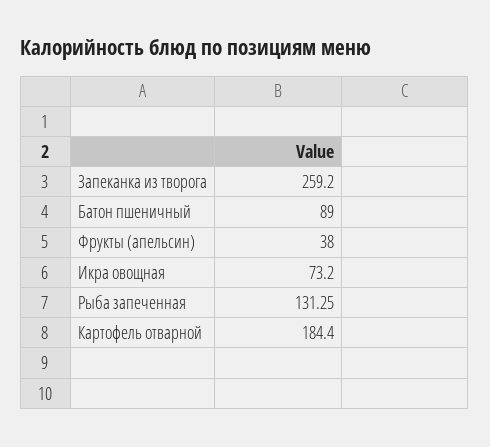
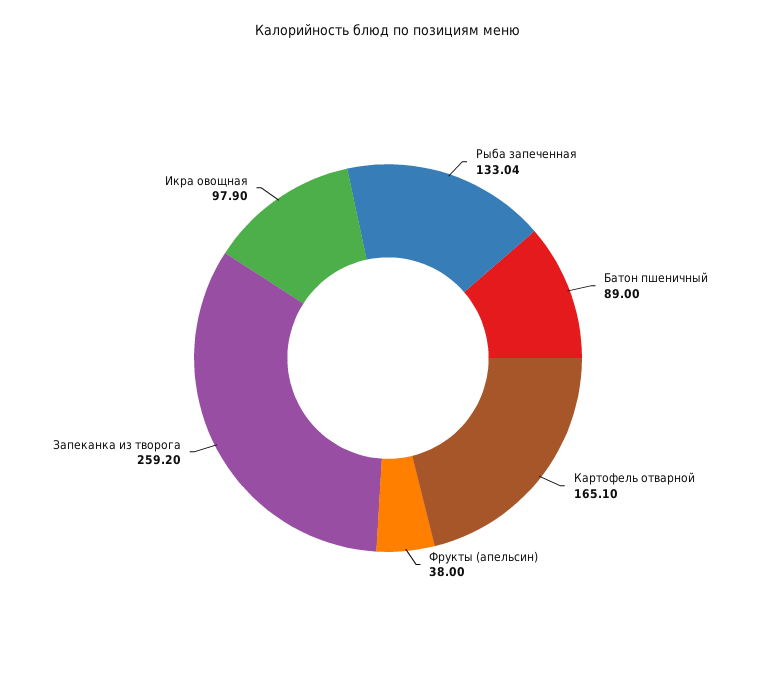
Икра овощная: 73.2 -> 97.9
Рыба запеченная: 131.25 -> 133.04
Картофель отварной: 184.4 -> 165.1

